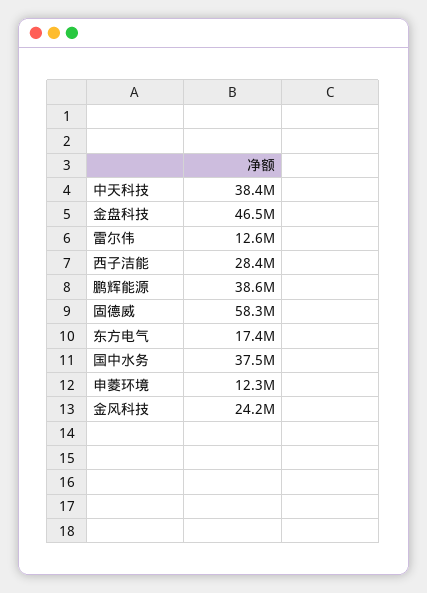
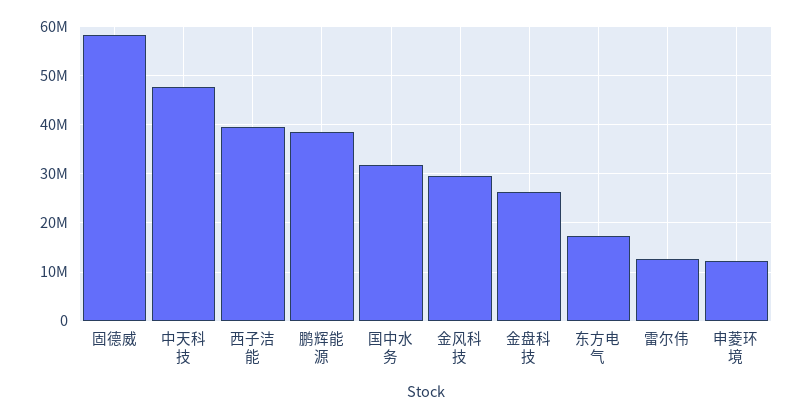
中天科技: 38400000 -> 48000000
金盘科技: 46500000 -> 26000000
西子洁能: 28400000 -> 40000000
国中水务: 37500000 -> 32000000
金风科技: 24200000 -> 30000000

